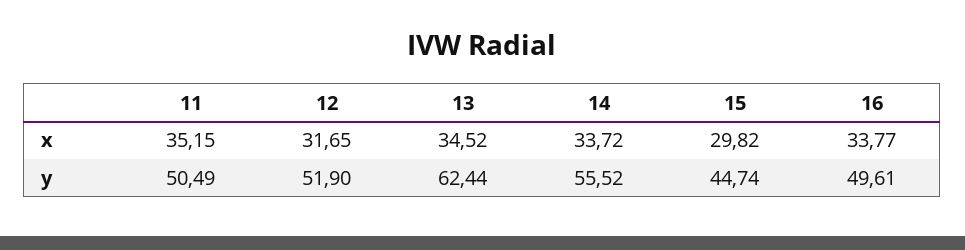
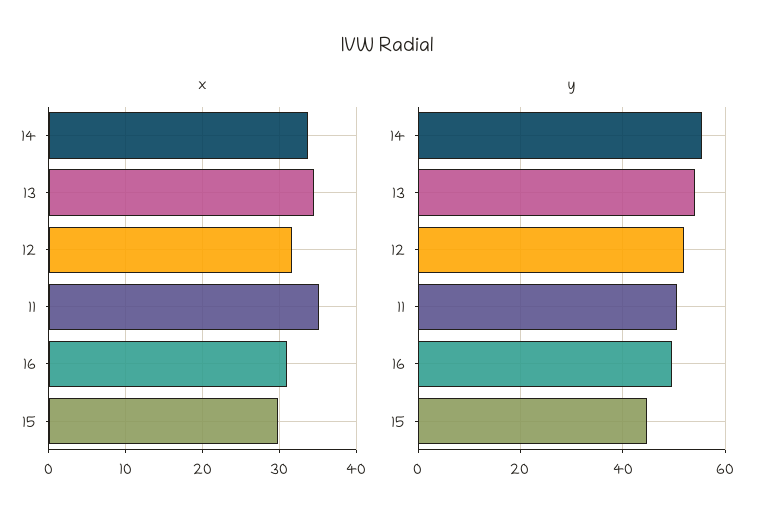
x, 16: 33.77 -> 31
y, 13: 62.44 -> 54

